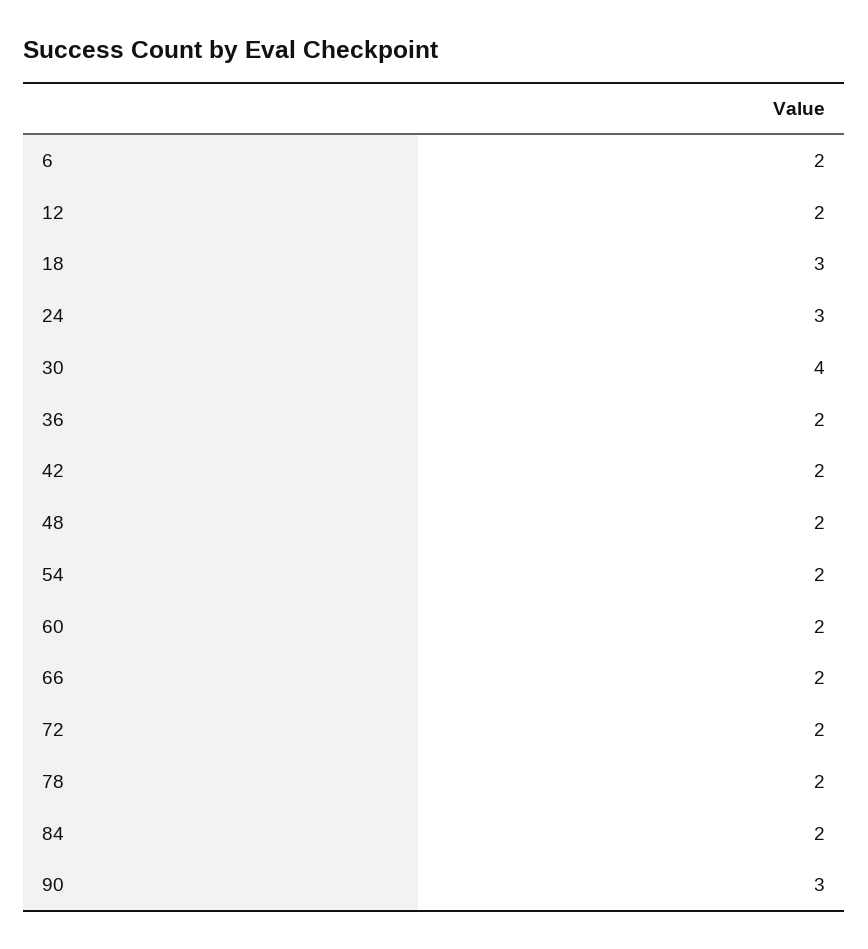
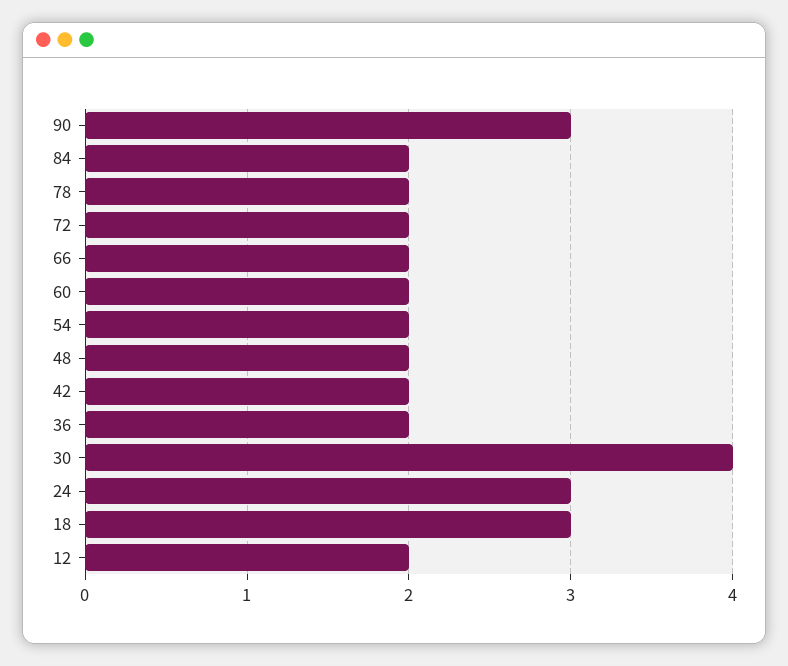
6: 2 -> none

